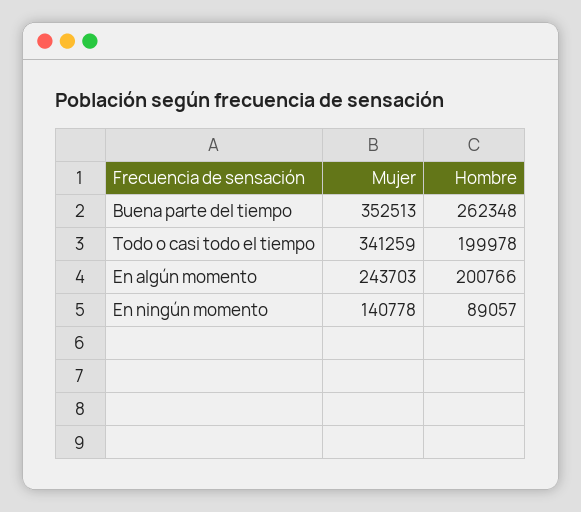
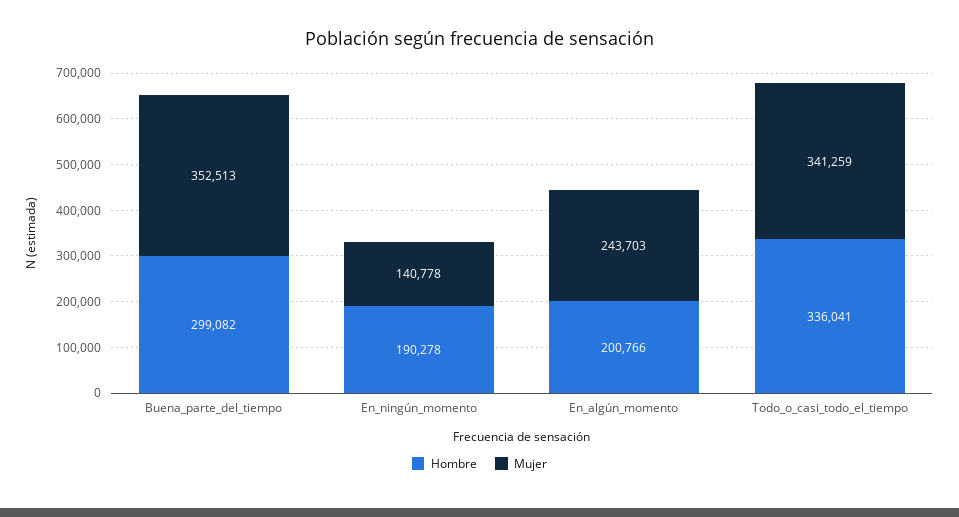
Hombre, Buena parte del tiempo: 262348 -> 299082
Hombre, Todo o casi todo el tiempo: 199978 -> 336041
Hombre, En ningún momento: 89057 -> 190278

